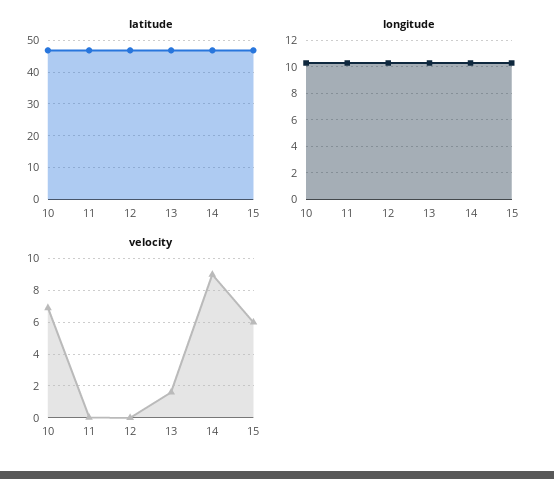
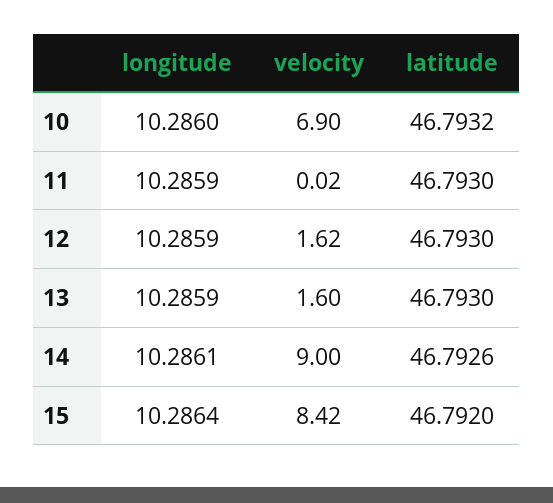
velocity, 12: 0 -> 1.62
velocity, 15: 6 -> 8.42

